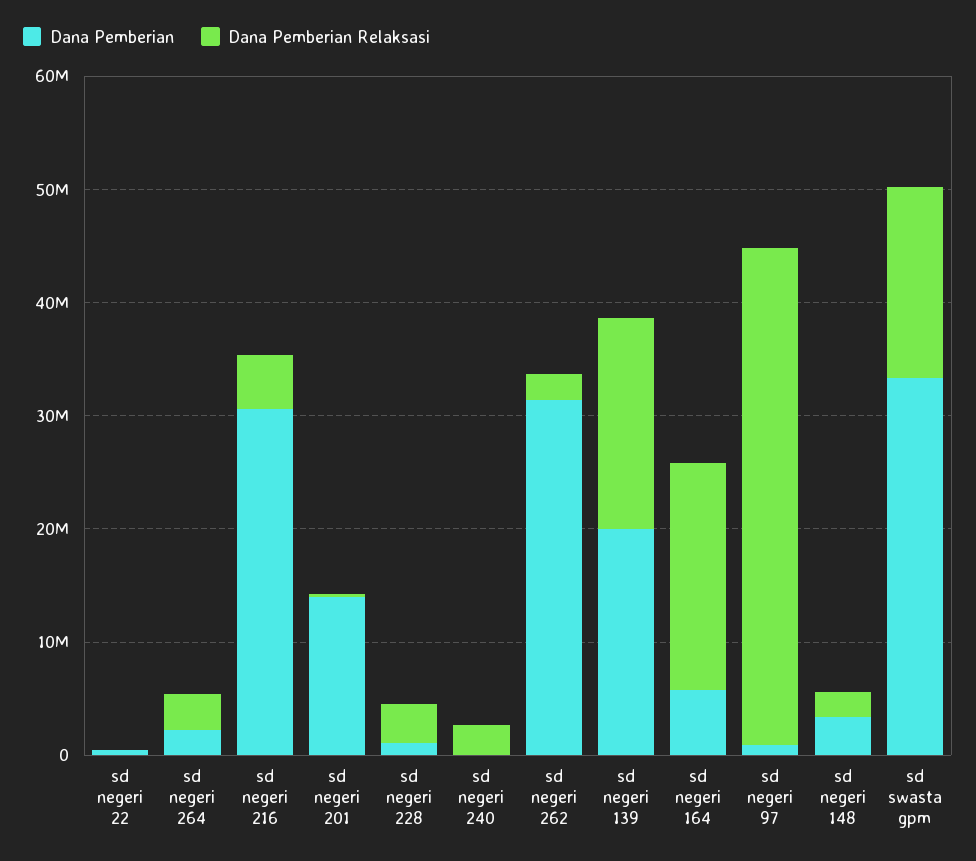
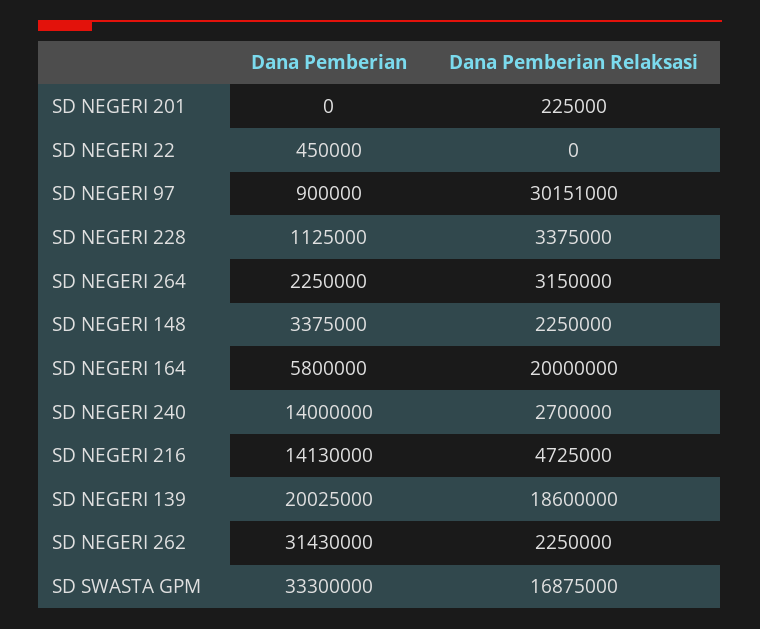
Dana Pemberian, sd negeri 216: 30000000 -> 14130000
Dana Pemberian, sd negeri 201: 14000000 -> 0
Dana Pemberian, sd negeri 240: 0 -> 14000000
Dana Pemberian Relaksasi, sd negeri 97: 44000000 -> 30151000

